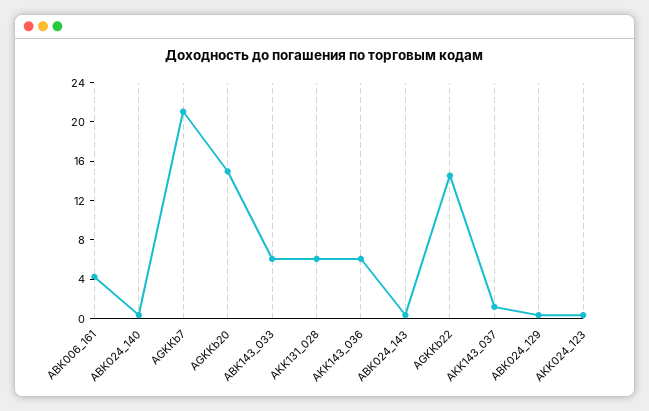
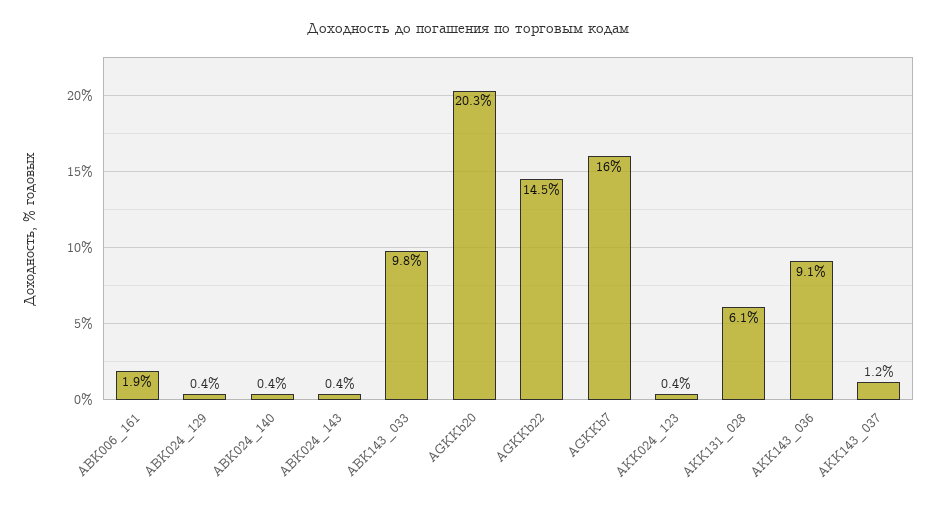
ABK006_161: 4 -> 1.9
AGKKb7: 21 -> 16
AGKKb20: 15 -> 20.3
ABK143_033: 6 -> 9.8
AKK143_036: 6 -> 9.1

